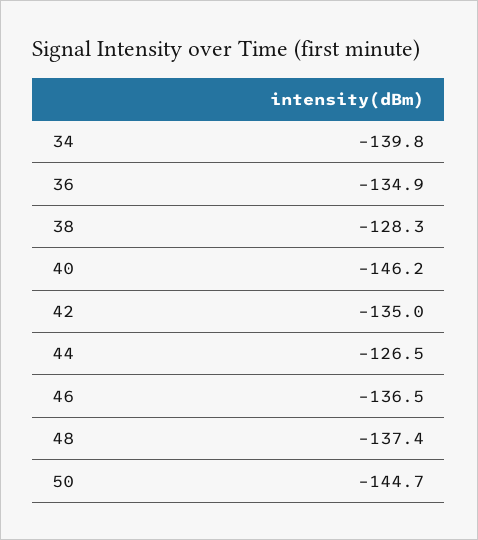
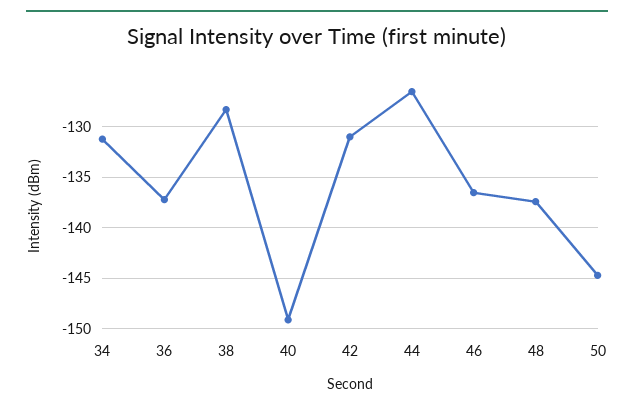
34: -139.8 -> -131
36: -134.9 -> -137
40: -146.2 -> -149
42: -135 -> -131

